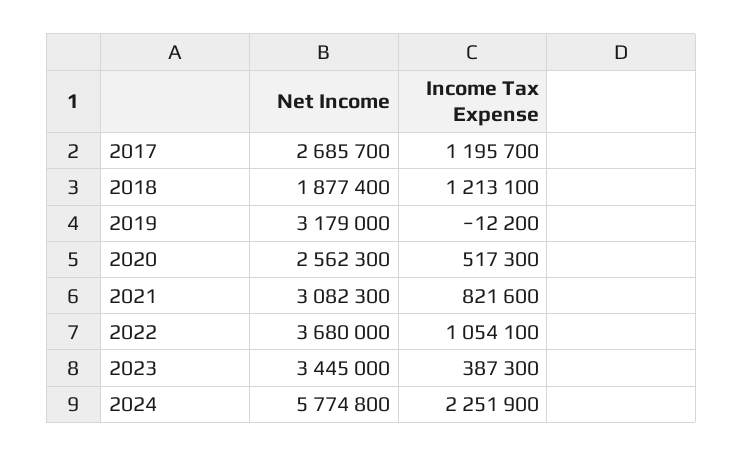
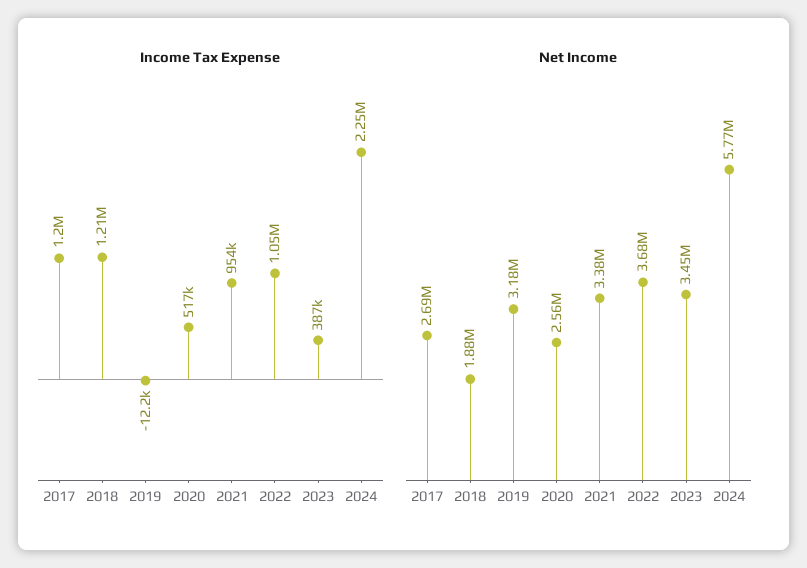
Net Income, 2021: 3082300 -> 3380000
Income Tax Expense, 2021: 821600 -> 954000

